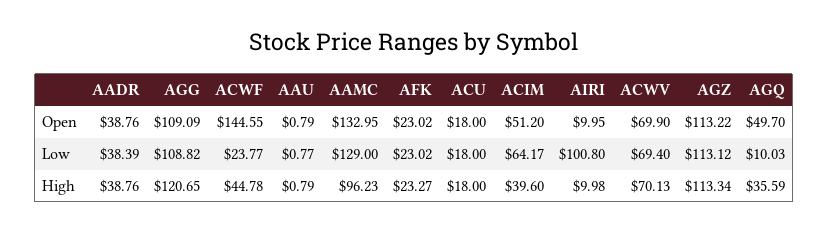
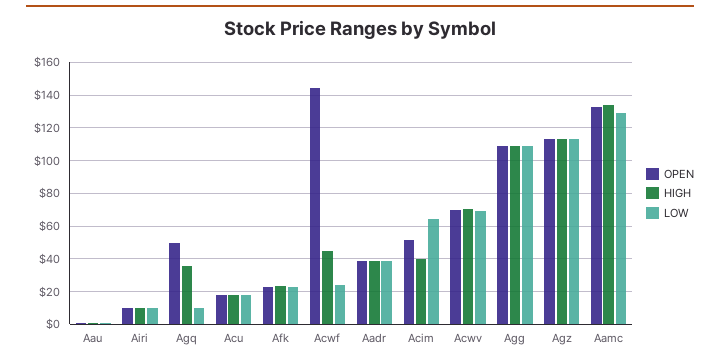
Low, AIRI: 100.8 -> 10
High, AGG: 120.65 -> 110
High, AAMC: 96.23 -> 135

